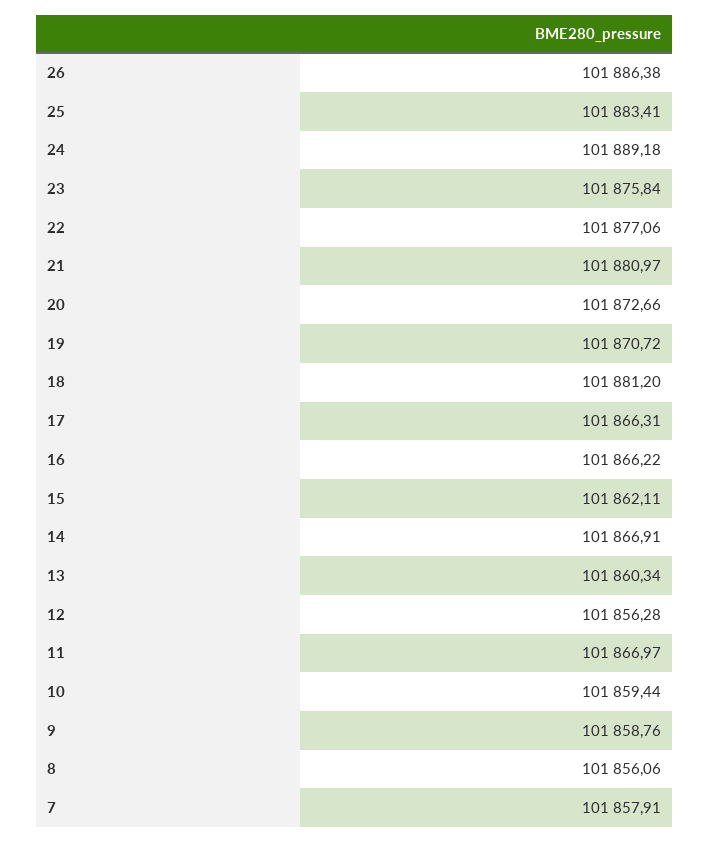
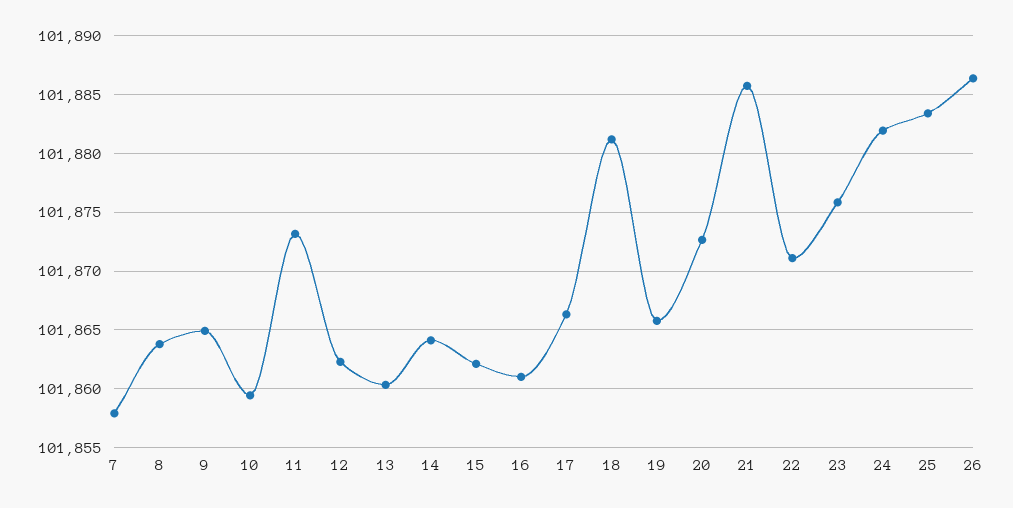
24: 101889.18 -> 101882
22: 101877.06 -> 101871
21: 101880.97 -> 101886
19: 101870.72 -> 101866
16: 101866.22 -> 101861
14: 101866.91 -> 101864
12: 101856.28 -> 101862
11: 101866.97 -> 101873
9: 101858.76 -> 101865
8: 101856.06 -> 101864

